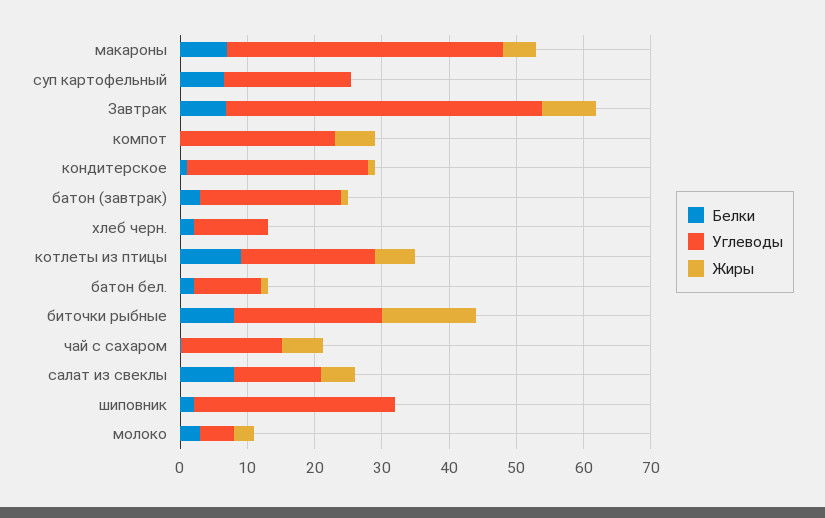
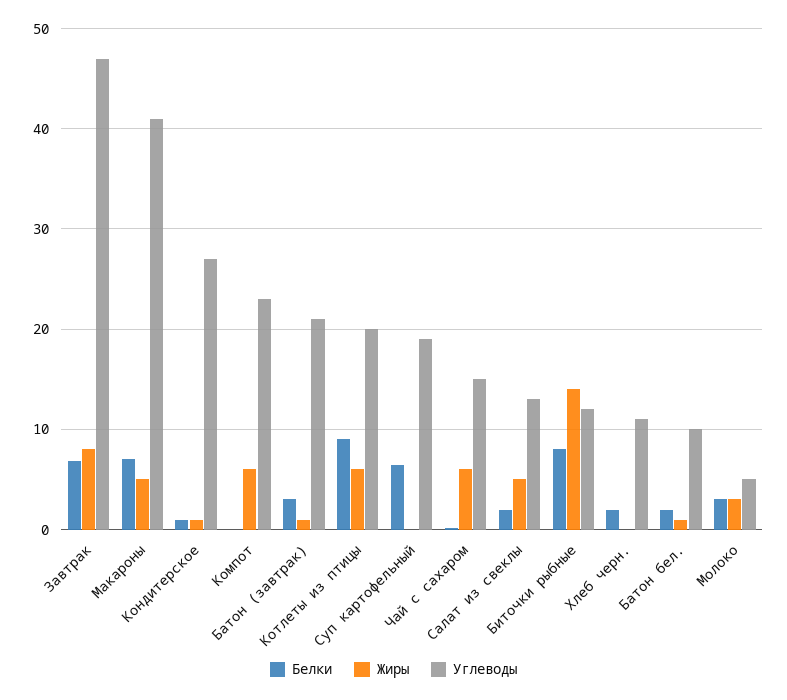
Углеводы, биточки рыбные: 22 -> 12
Белки, салат из свеклы: 8 -> 2
Белки, шиповник: 2 -> none
Углеводы, шиповник: 30 -> none
Жиры, шиповник: 0 -> none

